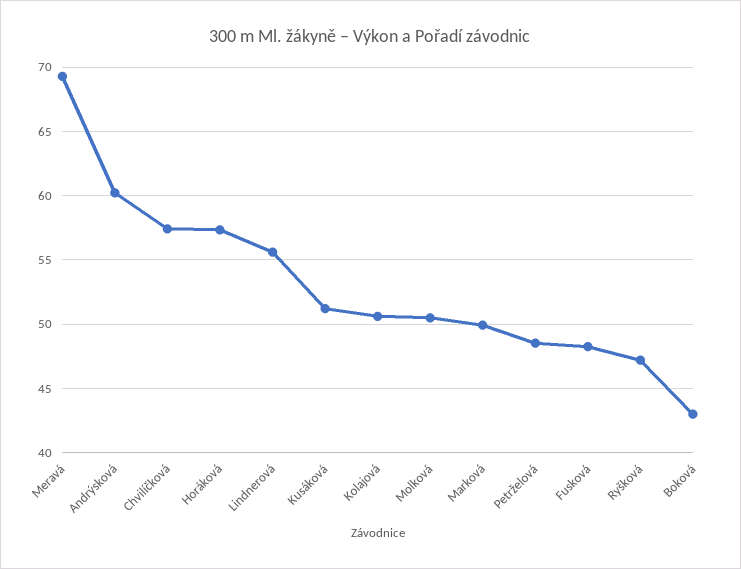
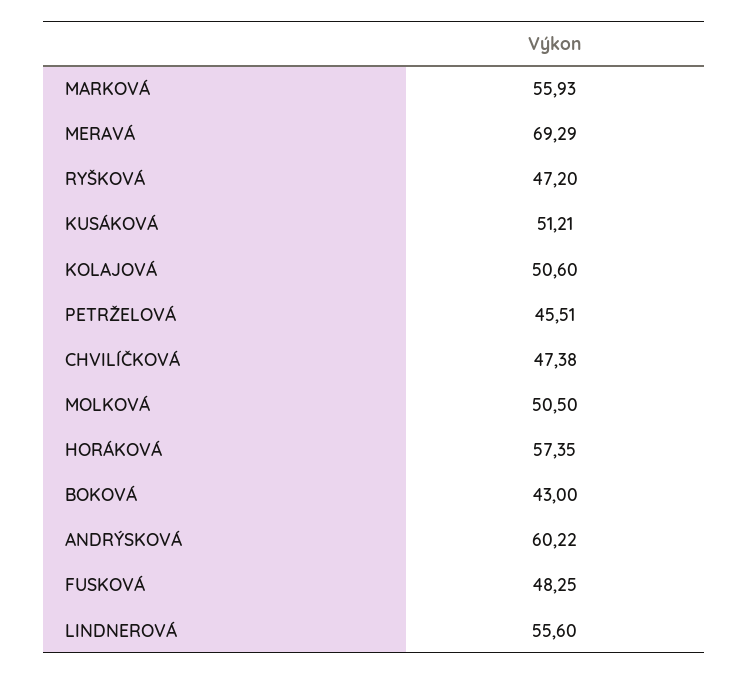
Chvilíčková: 57.5 -> 47.38
Marková: 50 -> 55.93
Petrželová: 48.5 -> 45.51

